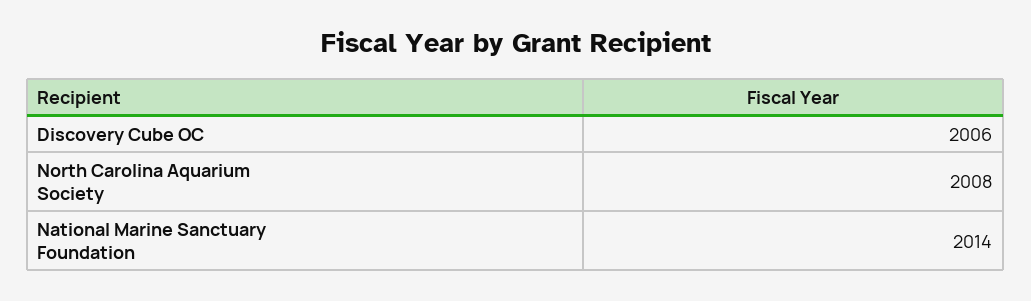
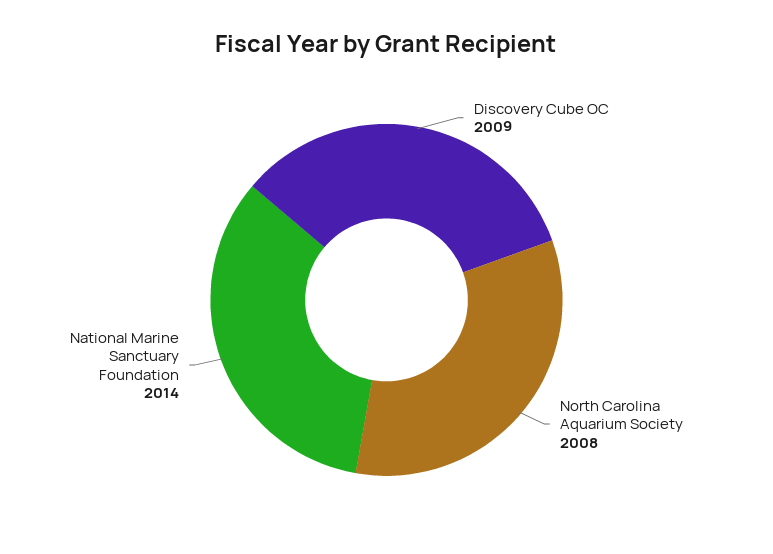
Discovery Cube OC: 2006 -> 2009

